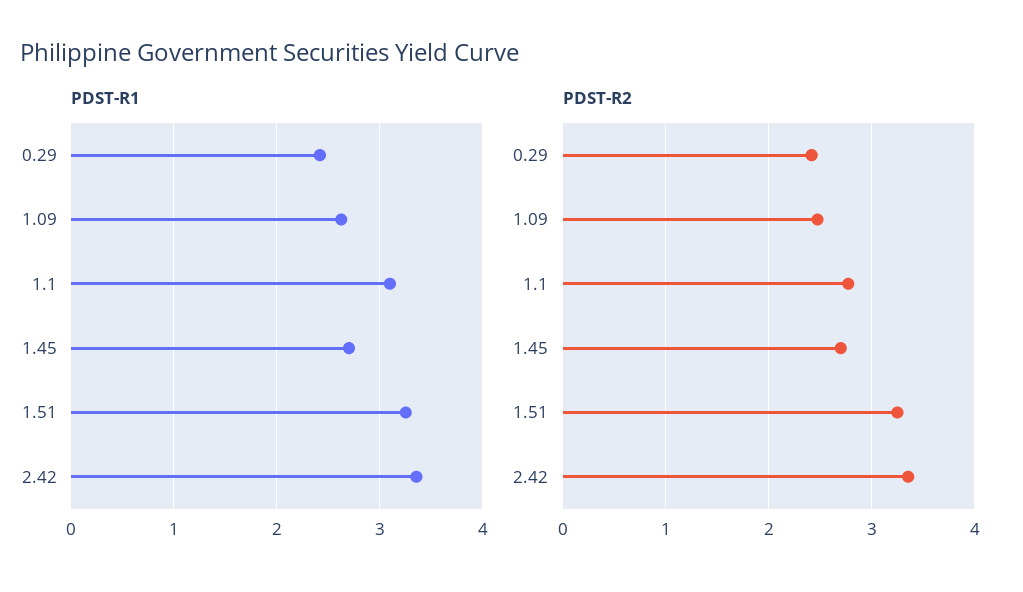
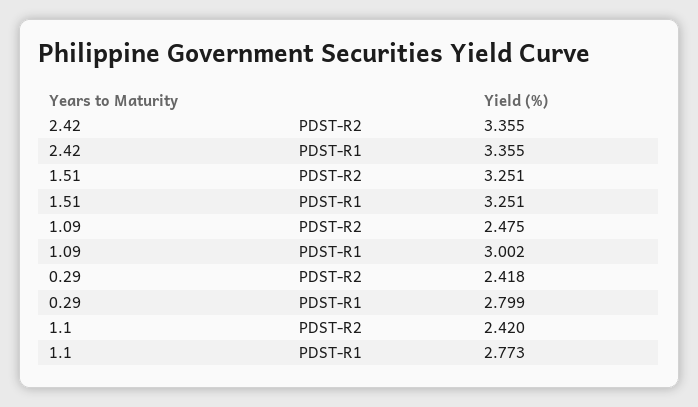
PDST-R1, 0.29: 2.4 -> 2.799
PDST-R1, 1.09: 2.6 -> 3.002
PDST-R1, 1.1: 3.1 -> 2.773
PDST-R1, 1.45: 2.7 -> none
PDST-R2, 1.1: 2.8 -> 2.42
PDST-R2, 1.45: 2.7 -> none

